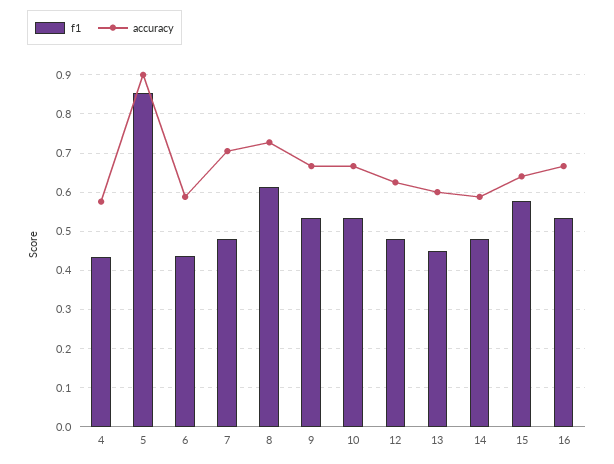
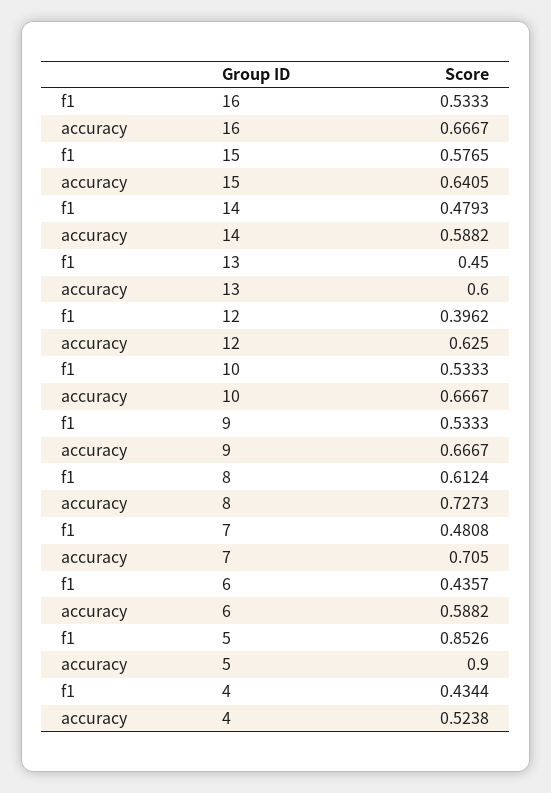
accuracy, 4: 0.58 -> 0.5238
f1, 12: 0.48 -> 0.3962

